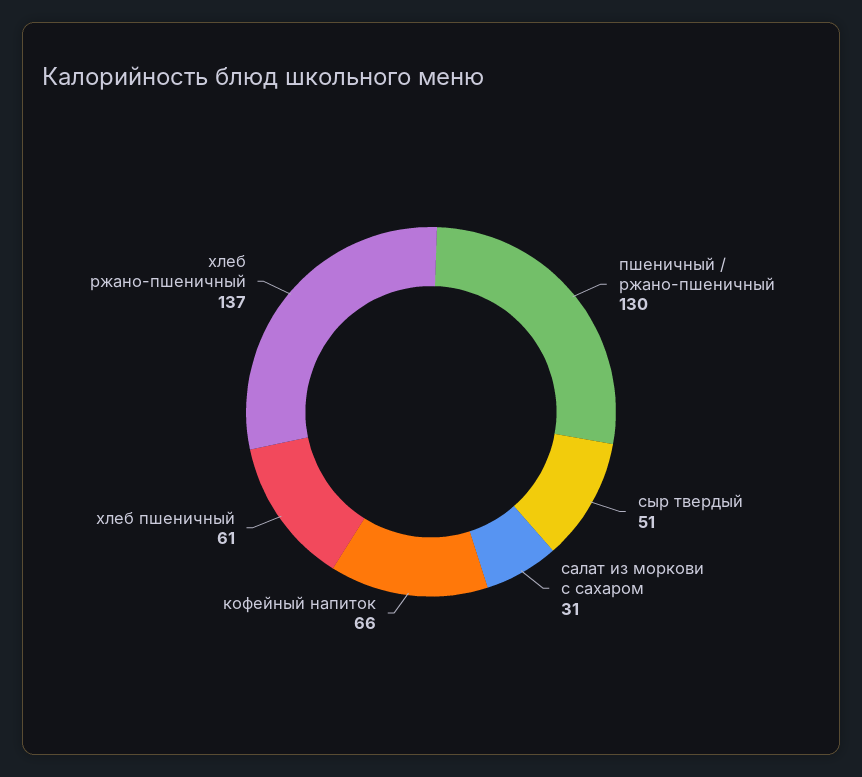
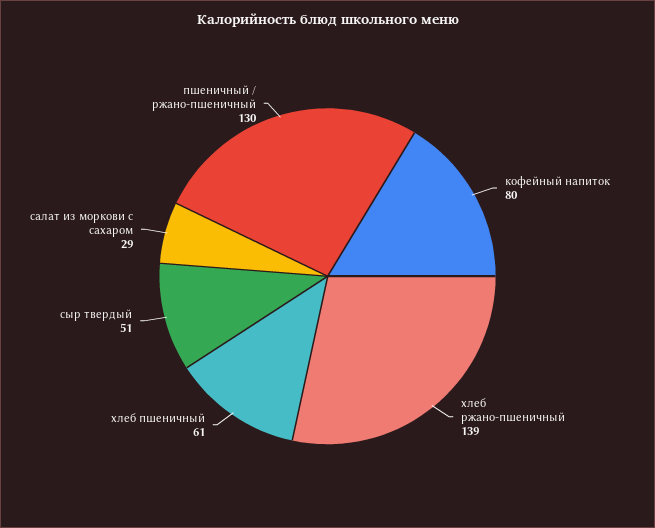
салат из моркови с сахаром: 31 -> 29
кофейный напиток: 66 -> 80
хлеб ржано-пшеничный: 137 -> 139

